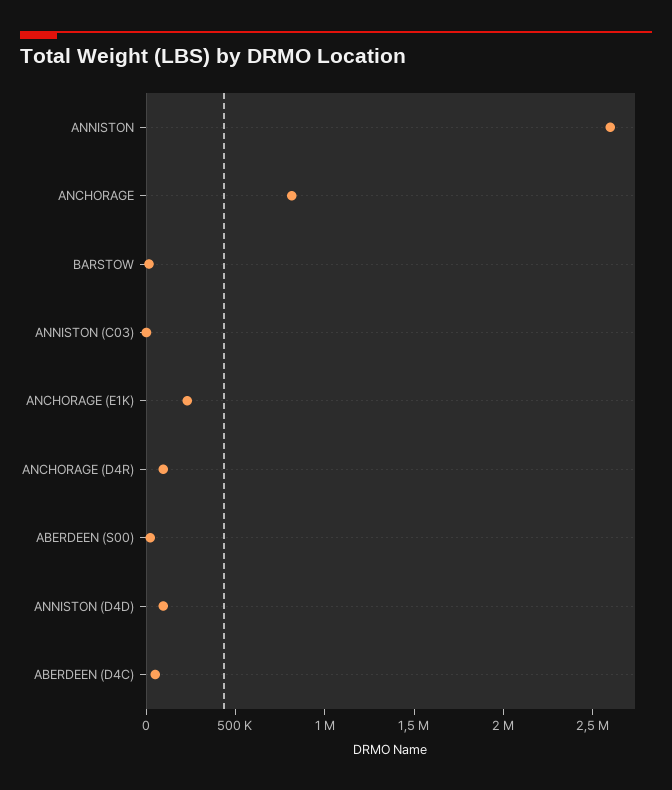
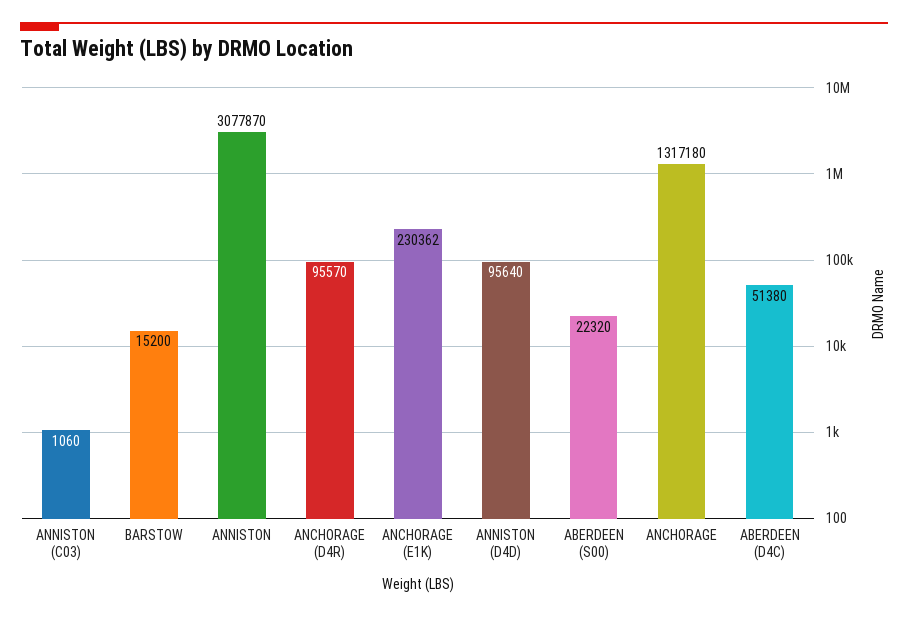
ANNISTON: 2600000 -> 3077870
ANCHORAGE: 800000 -> 1317180

